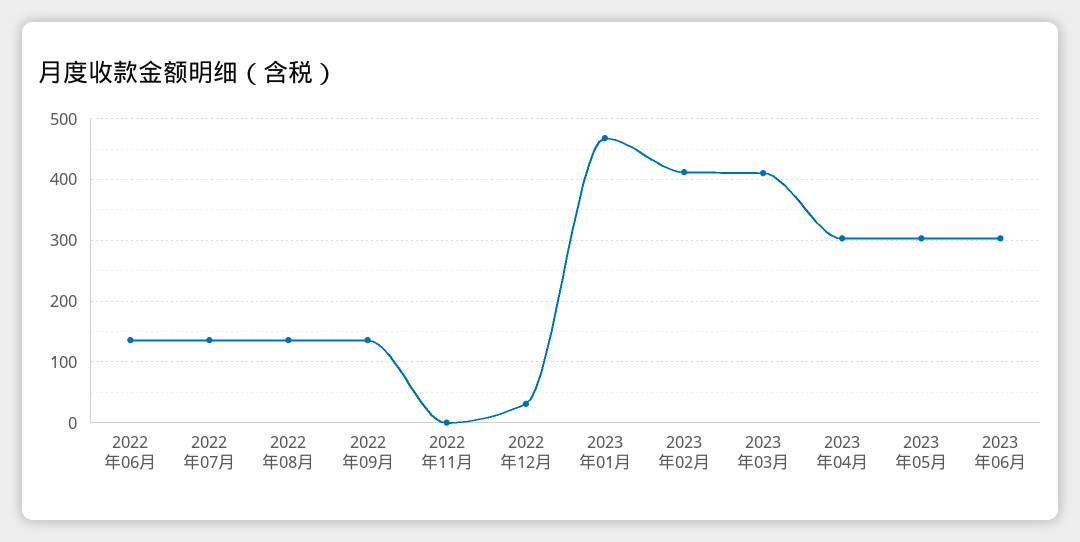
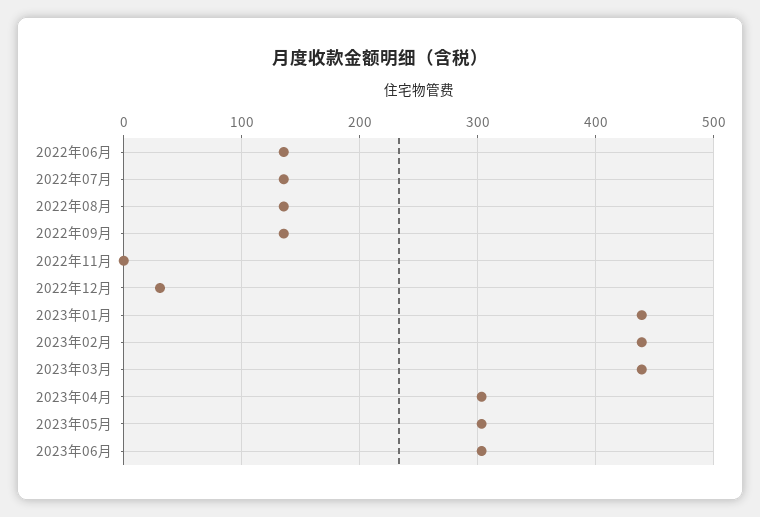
2023年01月: 470 -> 440
2023年02月: 410 -> 440
2023年03月: 410 -> 440

